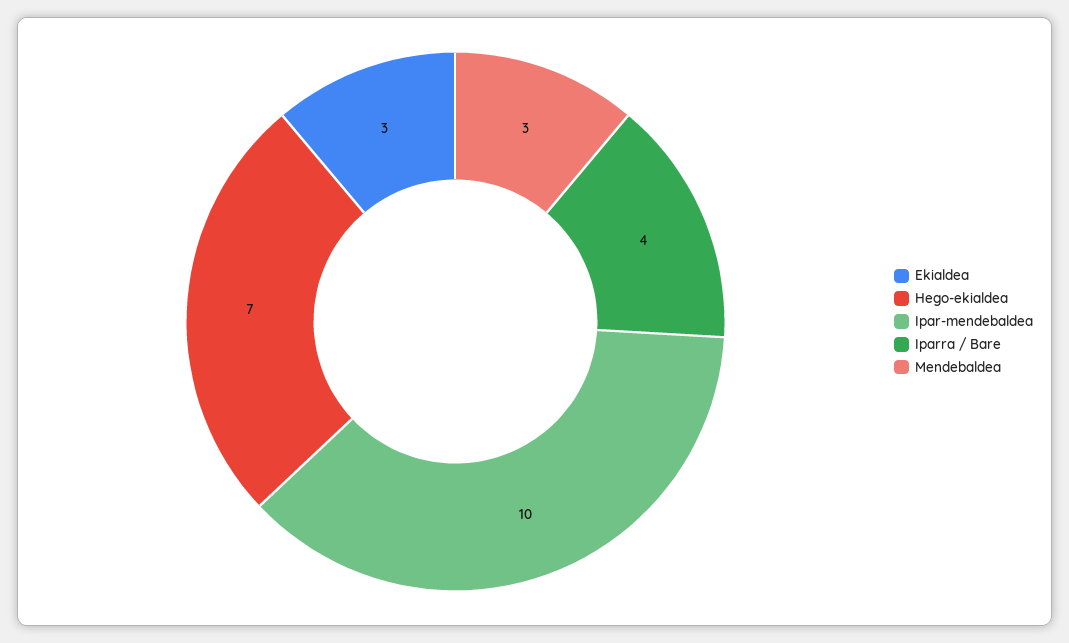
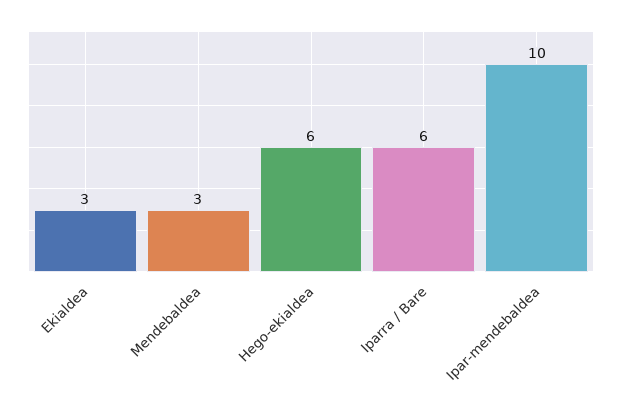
Hego-ekialdea: 7 -> 6
Iparra / Bare: 4 -> 6

